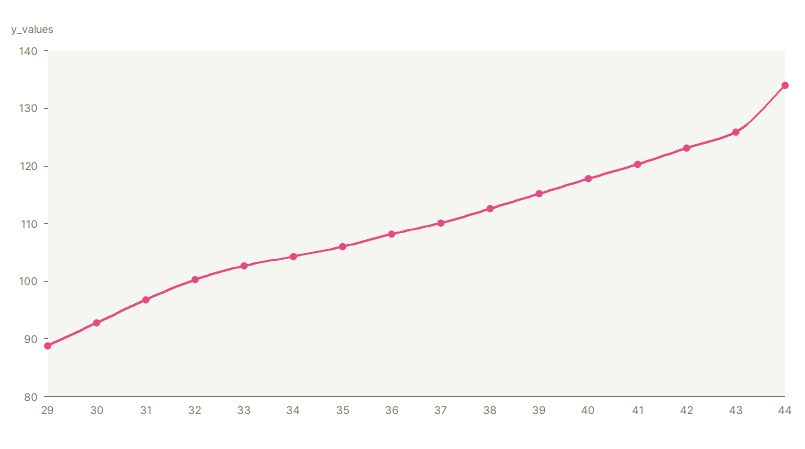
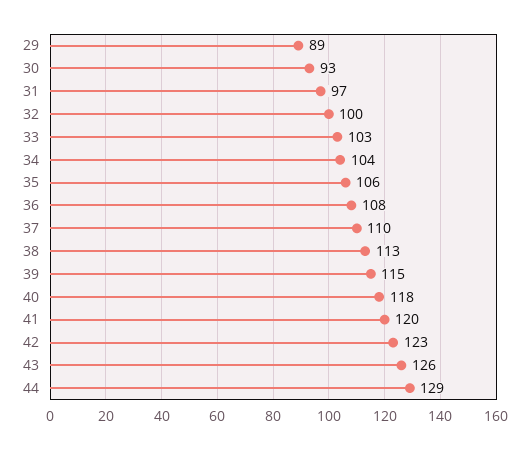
44: 134 -> 129

